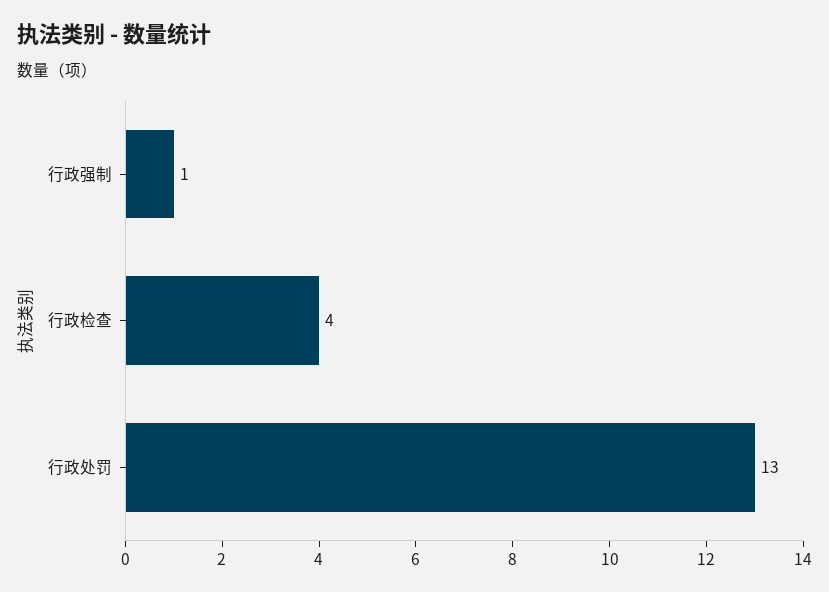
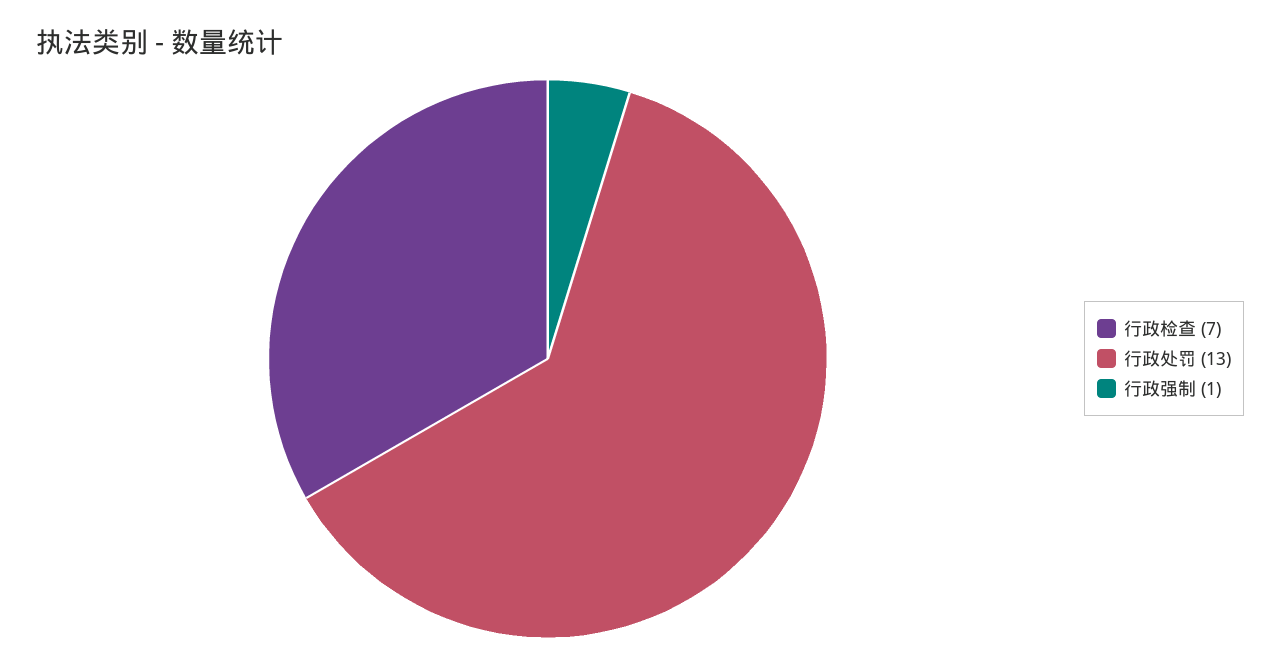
行政检查: 4 -> 7

